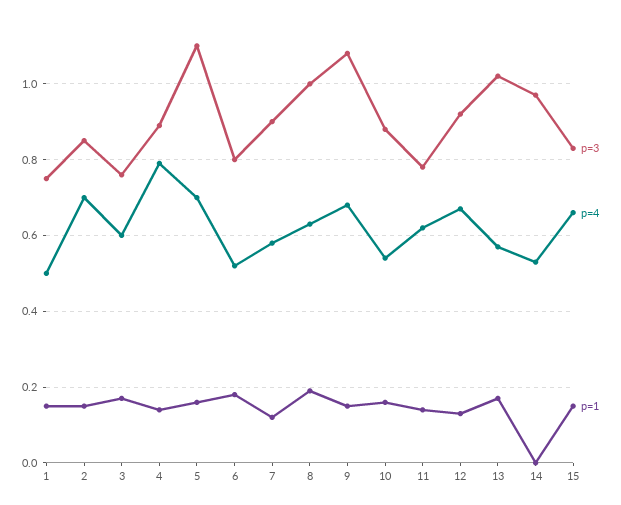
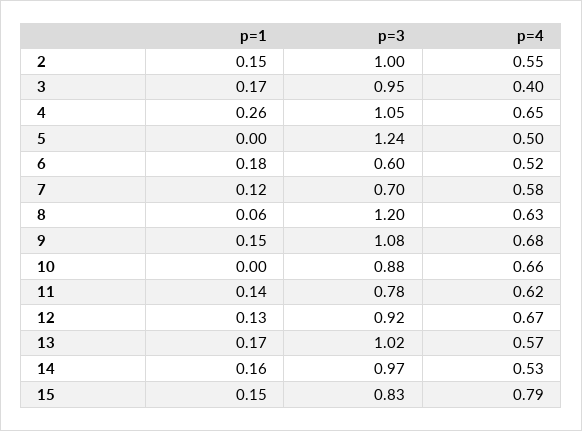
p=3, 1: 0.75 -> none
p=4, 1: 0.5 -> none
p=1, 1: 0.15 -> none
p=3, 2: 0.85 -> 1
p=4, 2: 0.7 -> 0.55
p=3, 3: 0.75 -> 0.95
p=4, 3: 0.6 -> 0.4
p=3, 4: 0.9 -> 1.05
p=4, 4: 0.8 -> 0.65
p=1, 4: 0.15 -> 0.26
p=3, 5: 1.1 -> 1.24
p=4, 5: 0.7 -> 0.5
p=1, 5: 0.15 -> 0
p=3, 6: 0.8 -> 0.6
p=3, 7: 0.9 -> 0.7
p=3, 8: 1 -> 1.2
p=1, 8: 0.2 -> 0.06
p=4, 10: 0.55 -> 0.66
p=1, 10: 0.15 -> 0
p=1, 14: 0 -> 0.16
p=4, 15: 0.65 -> 0.79

